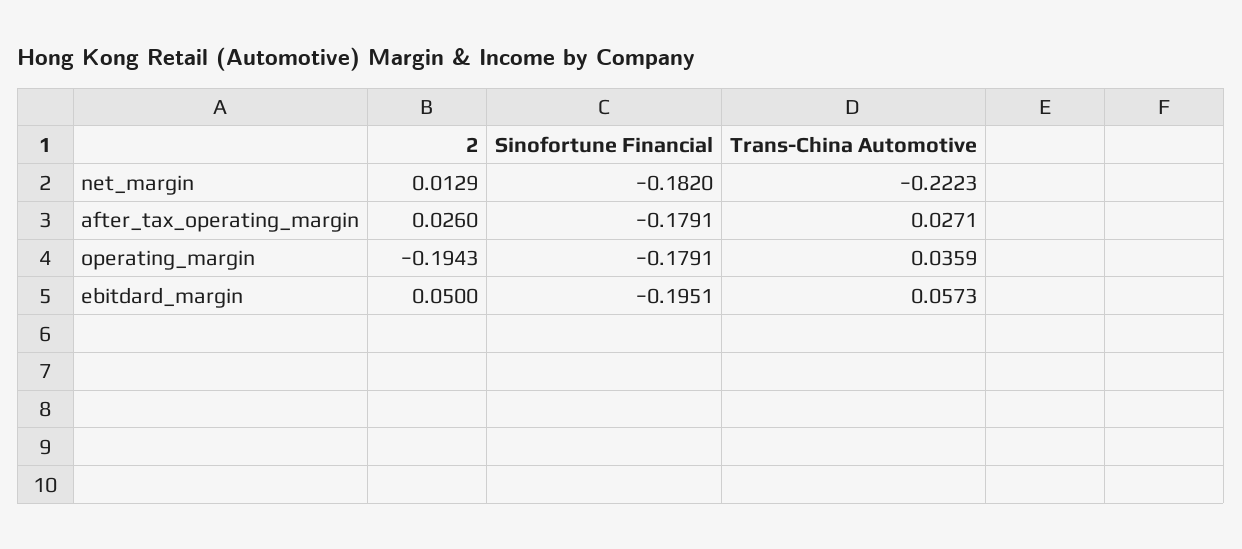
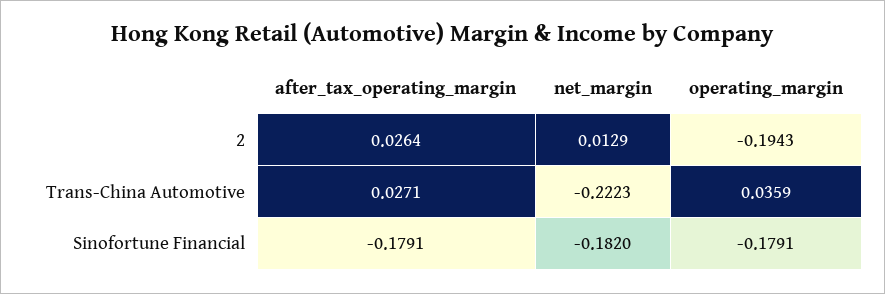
2, after_tax_operating_margin: 0.026 -> 0.0264
2, ebitdard_margin: 0.05 -> none
Sinofortune Financial, ebitdard_margin: -0.1951 -> none
Trans-China Automotive, ebitdard_margin: 0.0573 -> none

